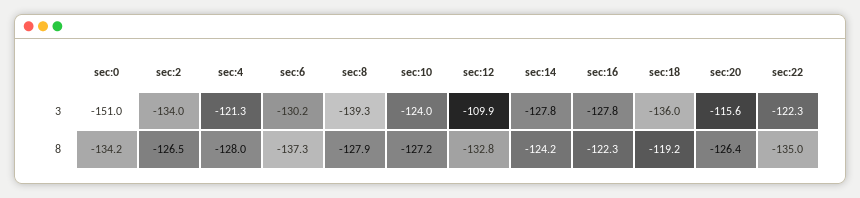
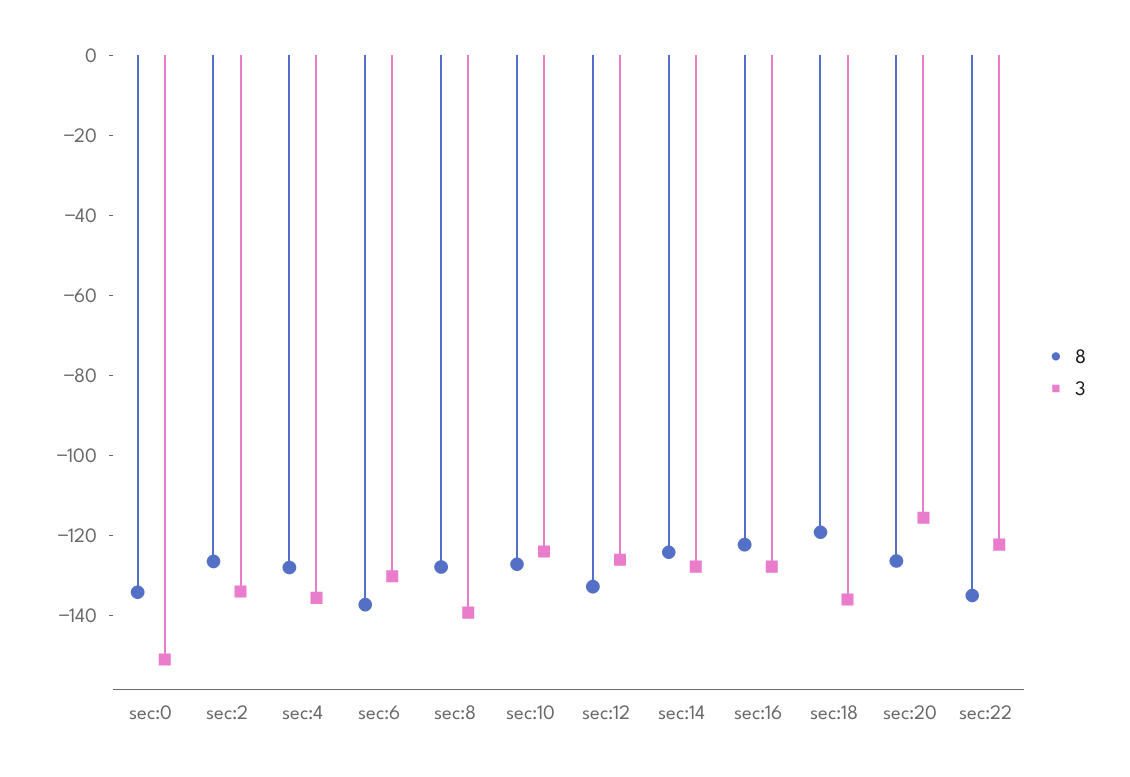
3, sec:4: -121.3 -> -135
3, sec:12: -109.9 -> -125

